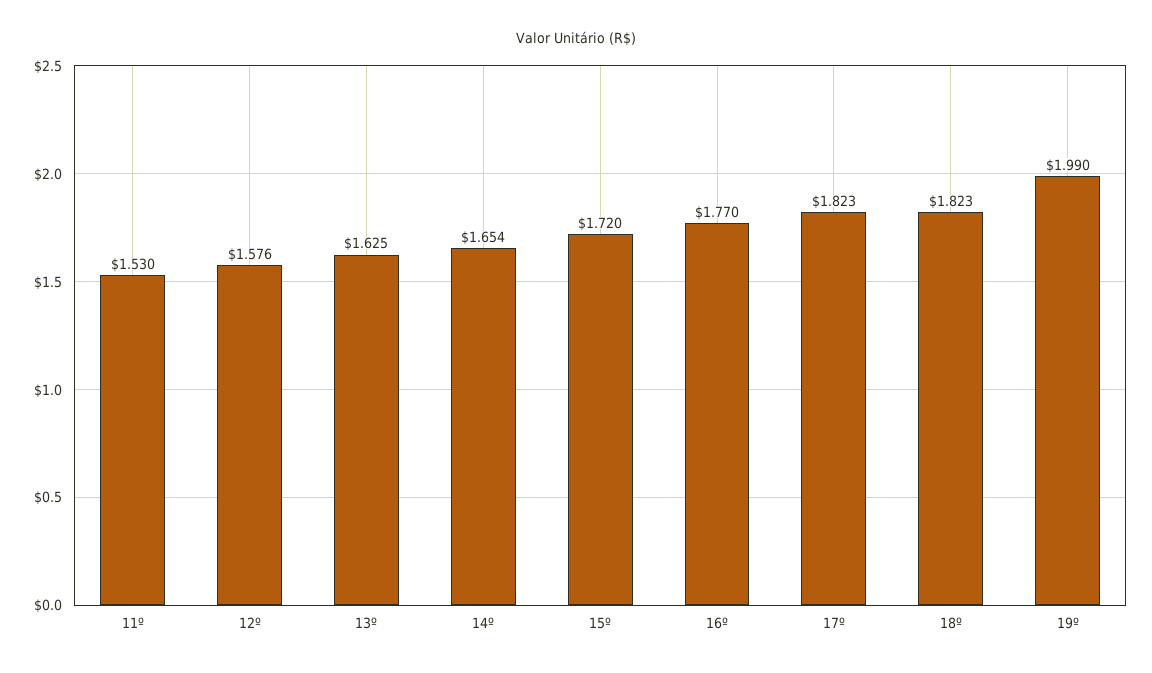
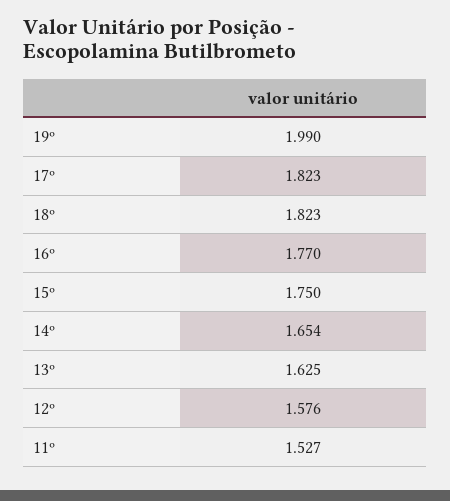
11º: 1.53 -> 1.527
15º: 1.72 -> 1.75

